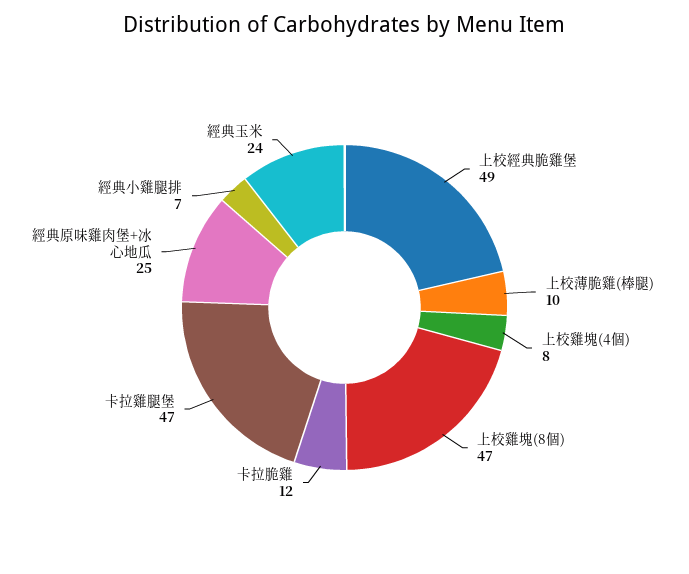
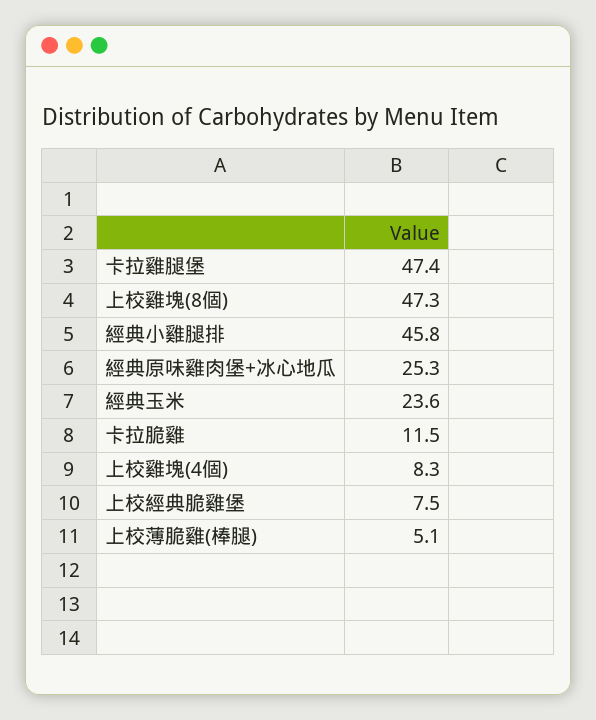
上校經典脆雞堡: 49 -> 7.5
上校薄脆雞(棒腿): 10 -> 5.1
經典小雞腿排: 7 -> 45.8

